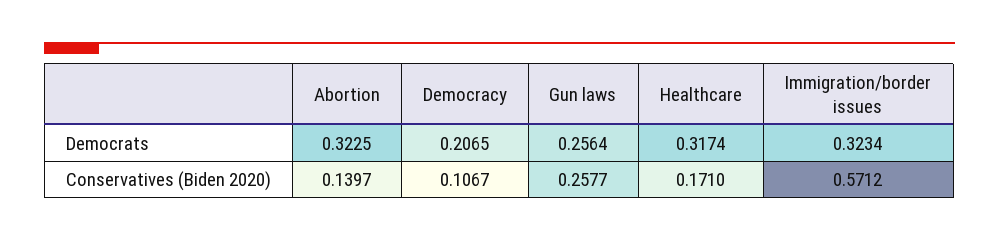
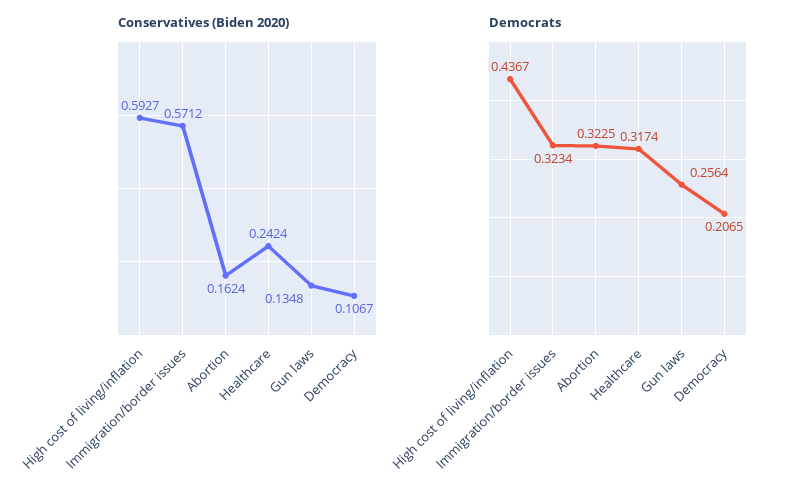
Conservatives (Biden 2020), Abortion: 0.1397 -> 0.1624
Conservatives (Biden 2020), Gun laws: 0.2577 -> 0.1348
Conservatives (Biden 2020), Healthcare: 0.171 -> 0.2424
Conservatives (Biden 2020), High cost of living/inflation: none -> 0.5927
Democrats, High cost of living/inflation: none -> 0.4367

